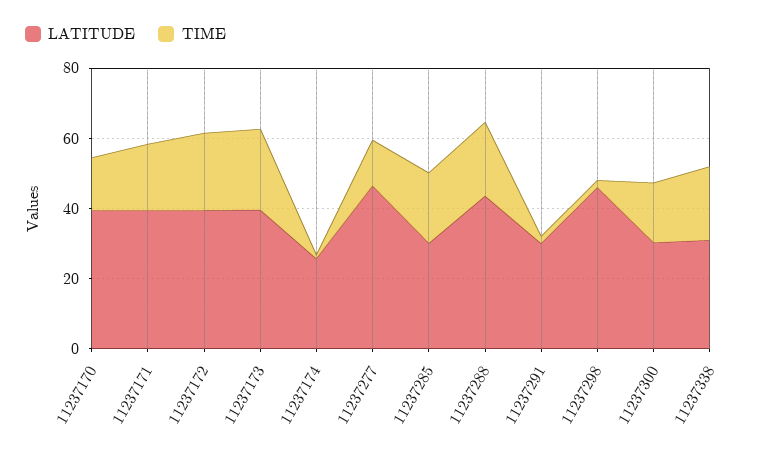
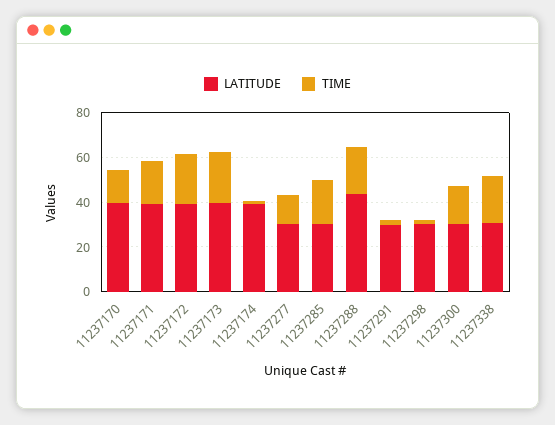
LATITUDE, 11237174: 25 -> 40
LATITUDE, 11237277: 45 -> 30
LATITUDE, 11237298: 45 -> 30

